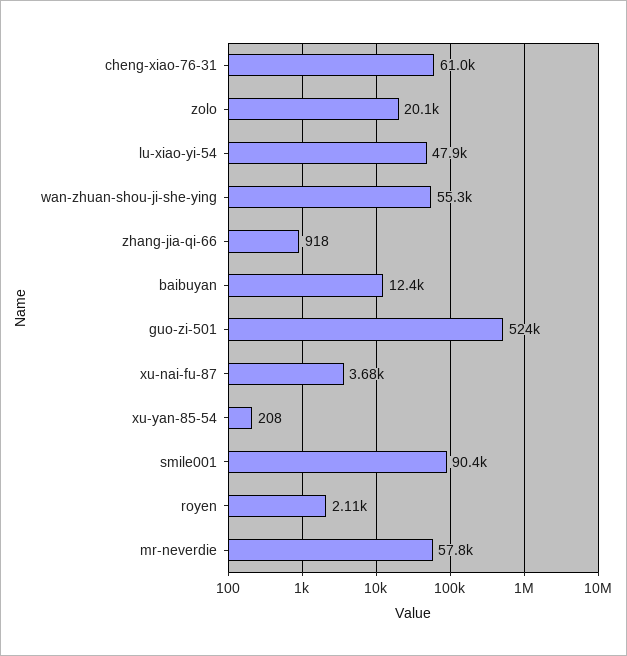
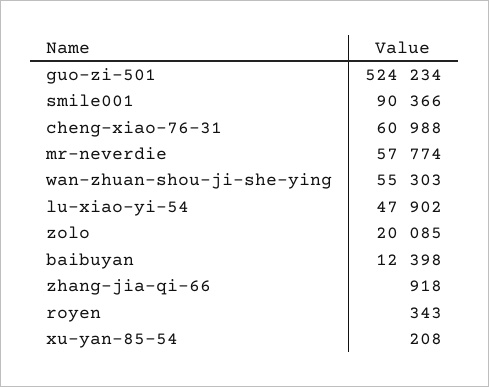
xu-nai-fu-87: 3680 -> none
royen: 2110 -> 343

